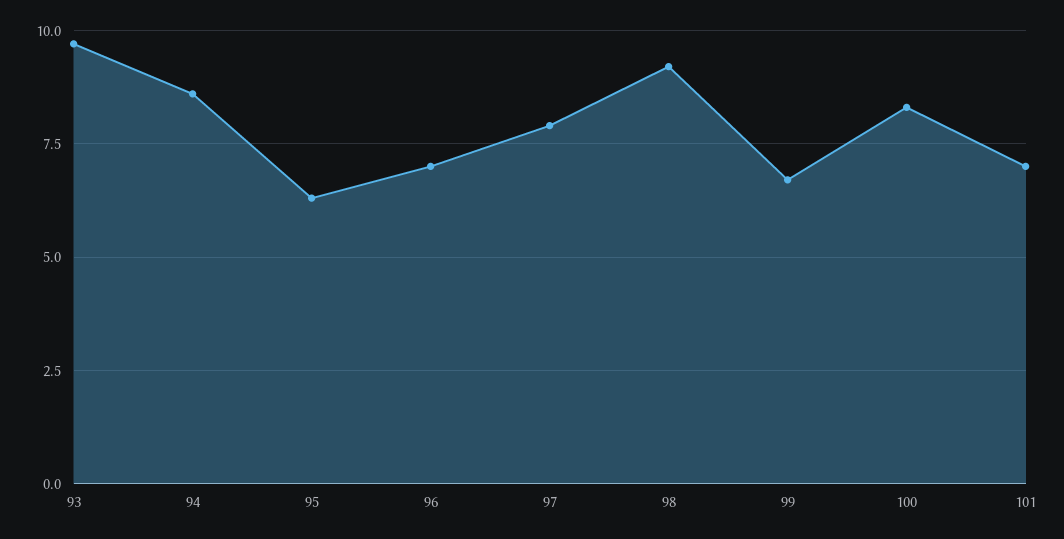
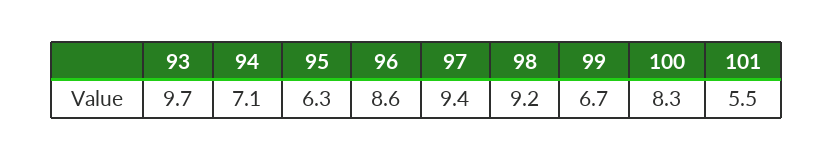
94: 8.5 -> 7.1
96: 7 -> 8.6
97: 8 -> 9.4
101: 7 -> 5.5

